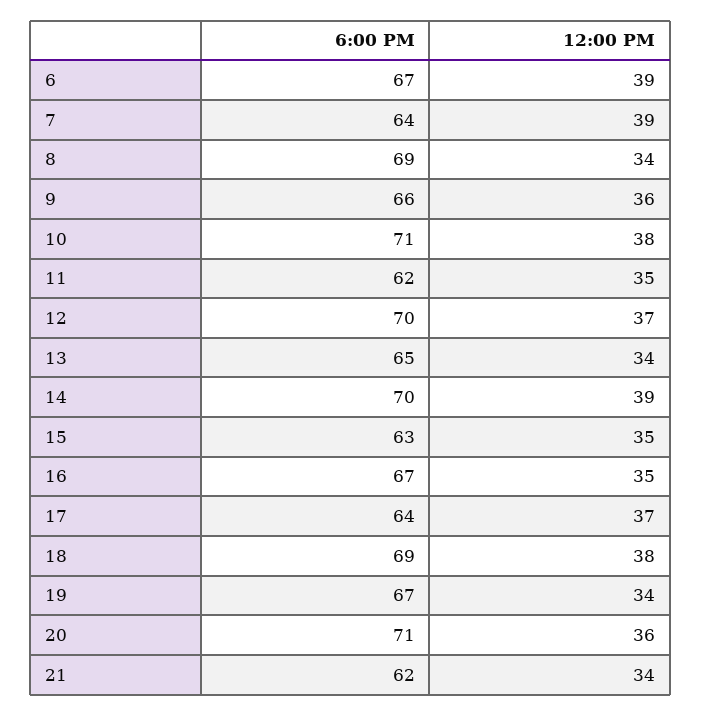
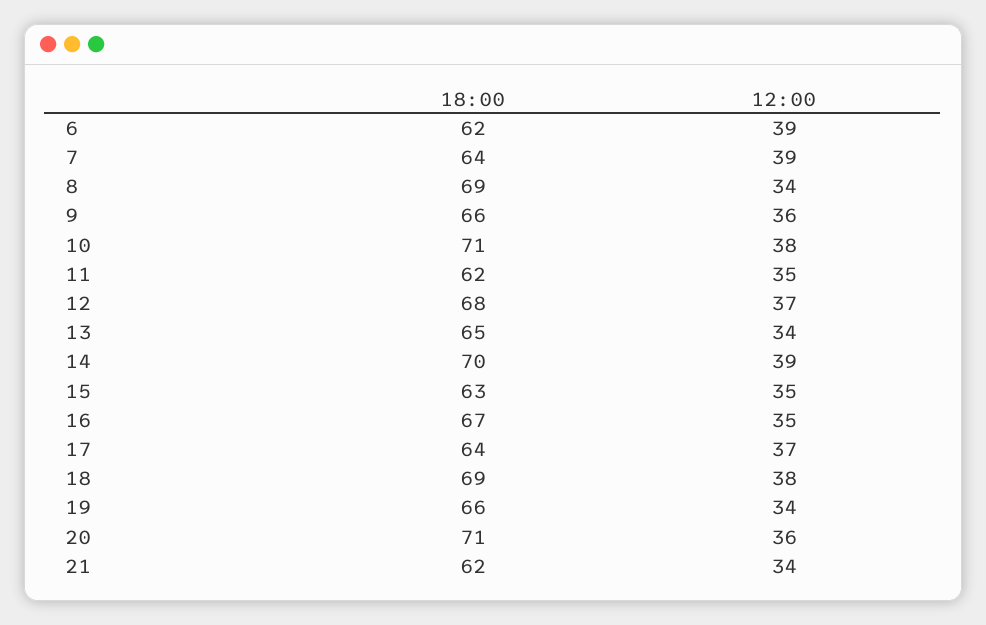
6:00 PM, 6: 67 -> 62
6:00 PM, 12: 70 -> 68
6:00 PM, 19: 67 -> 66

